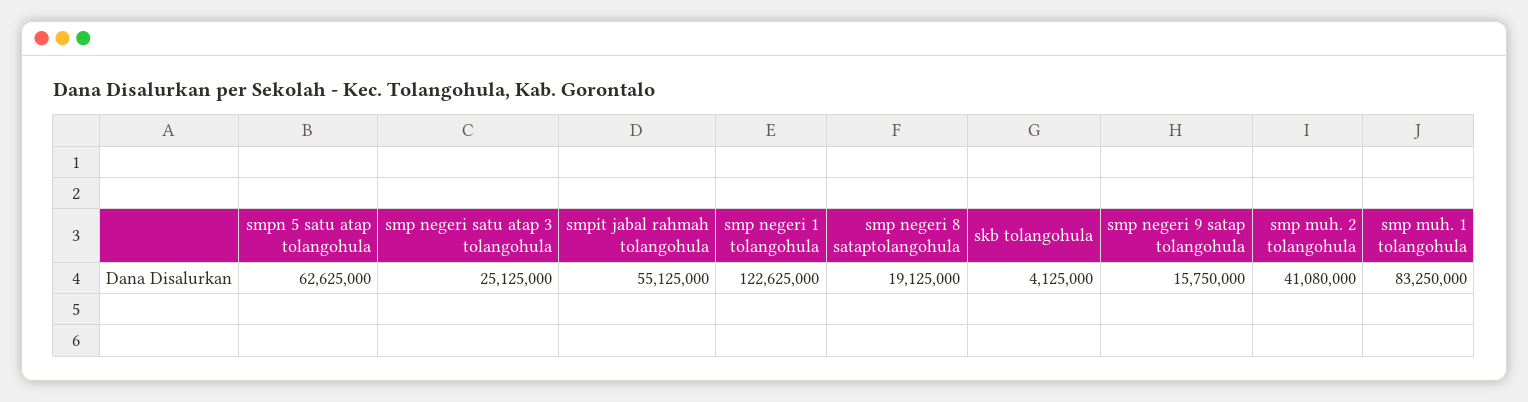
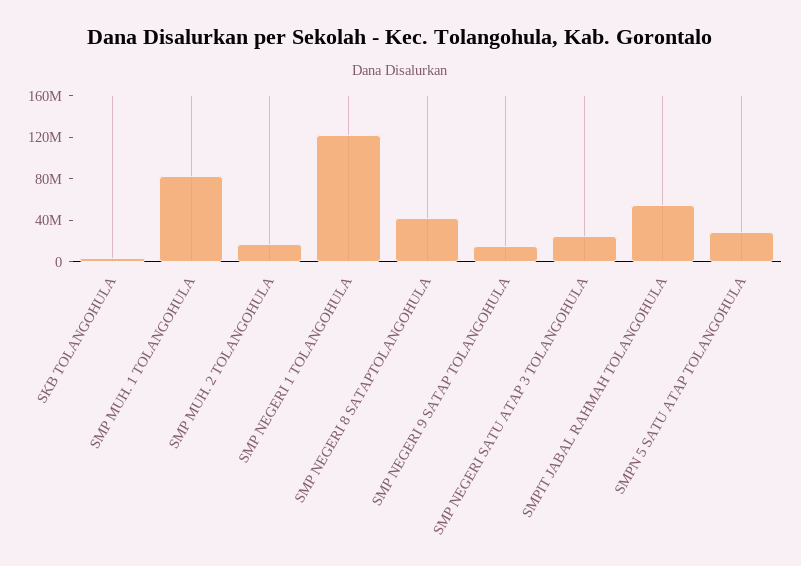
smpn 5 satu atap tolangohula: 62625000 -> 30000000
smp negeri 8 sataptolangohula: 19125000 -> 40000000
smp muh. 2 tolangohula: 41080000 -> 20000000

